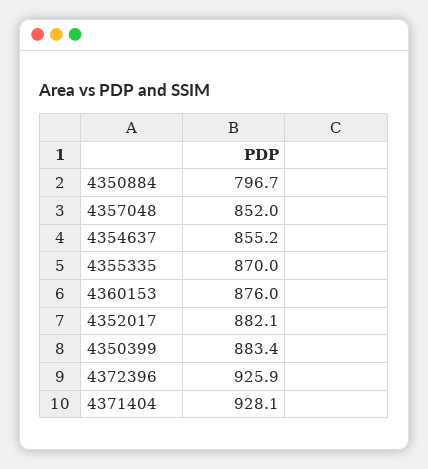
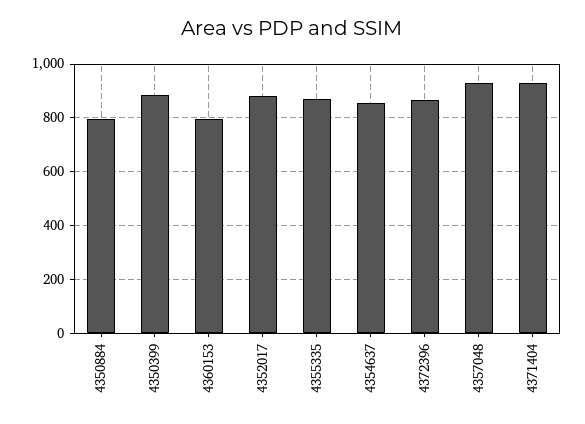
4357048: 852 -> 925
4360153: 876 -> 800
4372396: 925.9 -> 875

